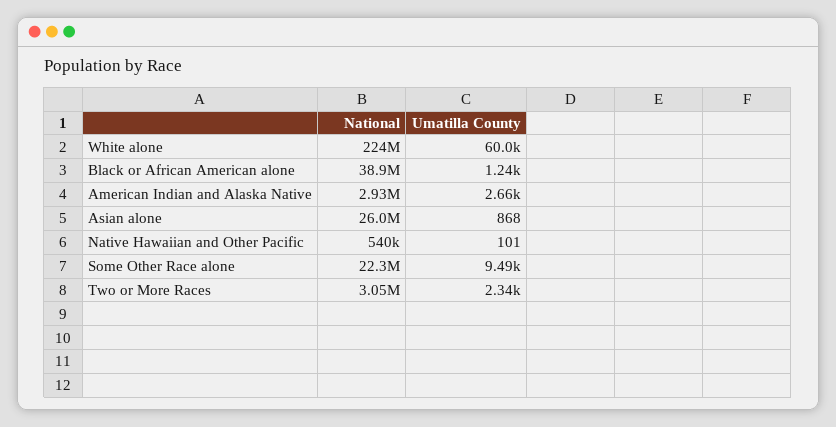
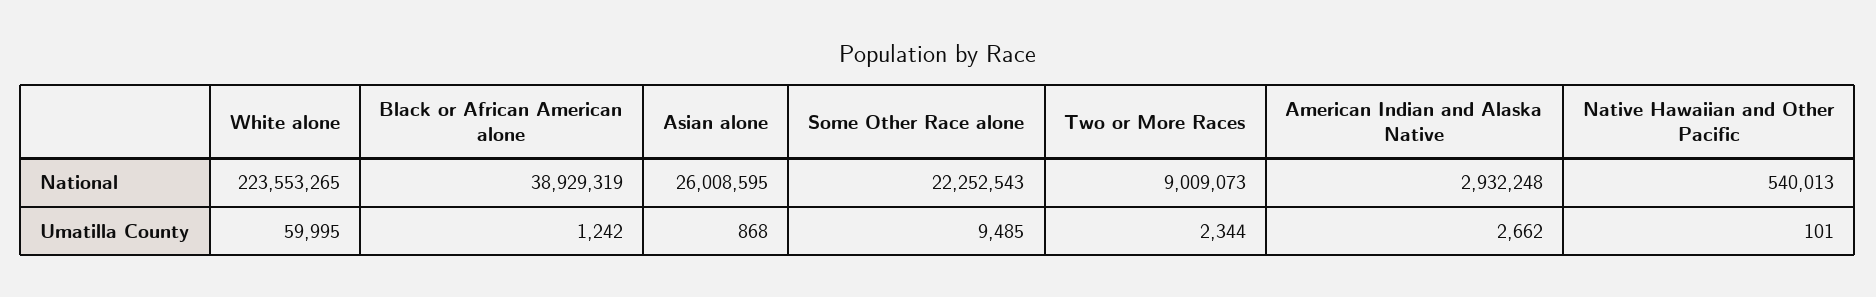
National, Two or More Races: 3050000 -> 9009073

